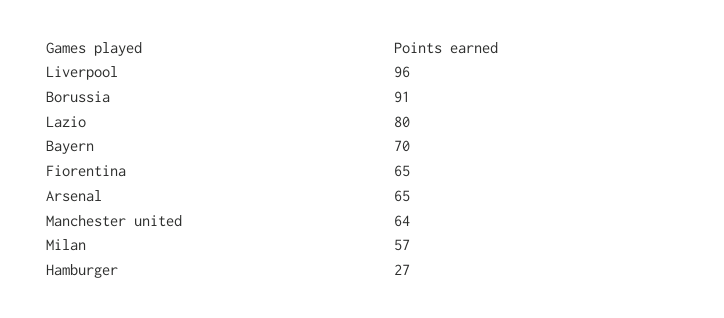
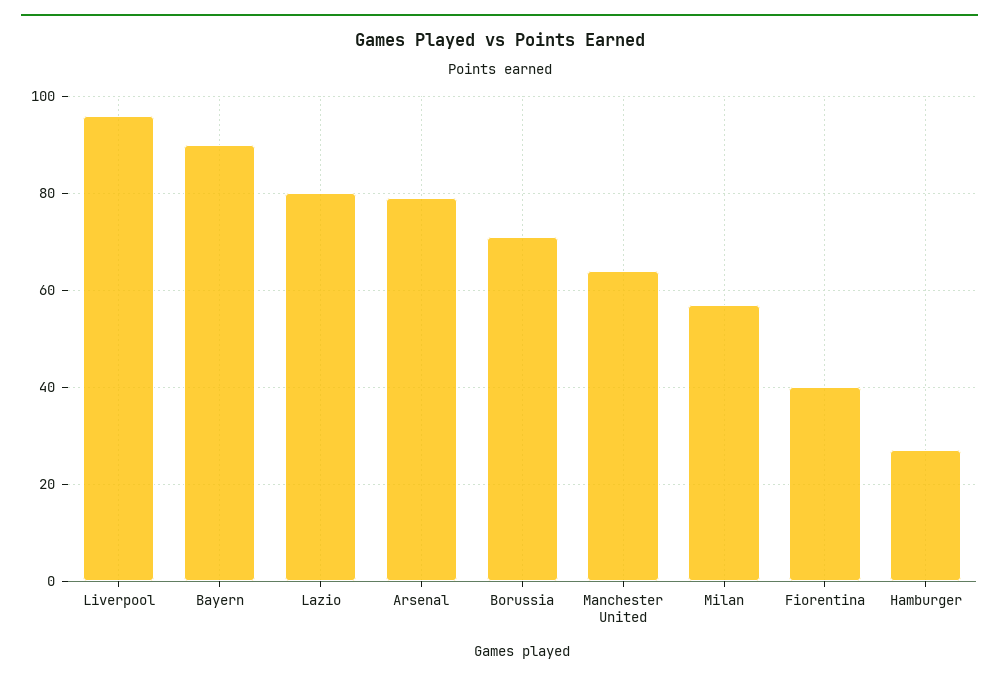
Borussia: 91 -> 70
Bayern: 70 -> 90
Fiorentina: 65 -> 40
Arsenal: 65 -> 80

